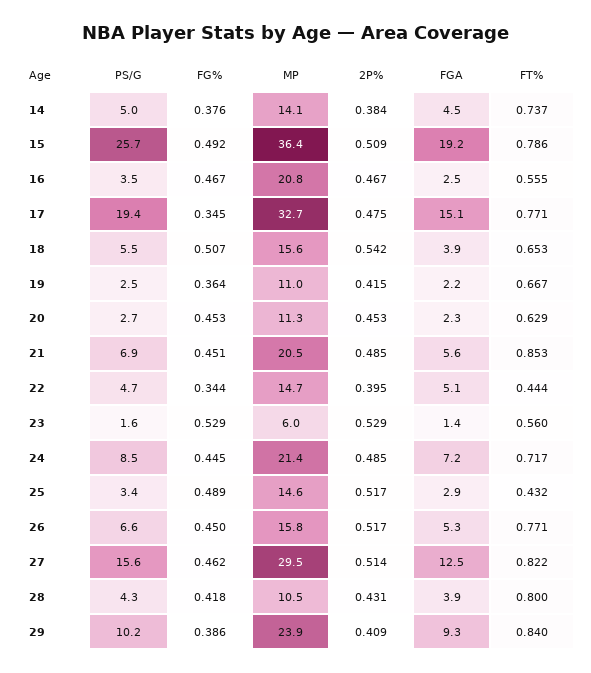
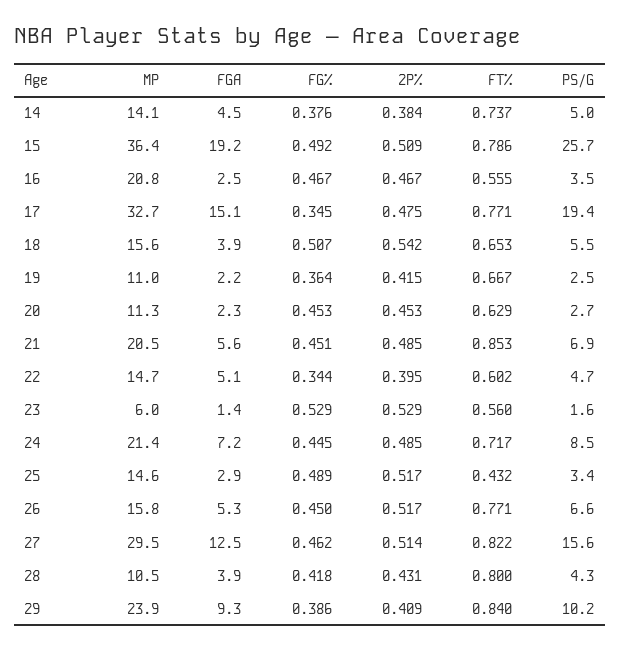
FT%, 22: 0.444 -> 0.602

